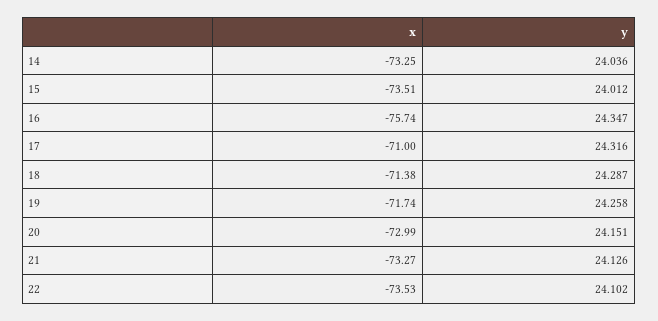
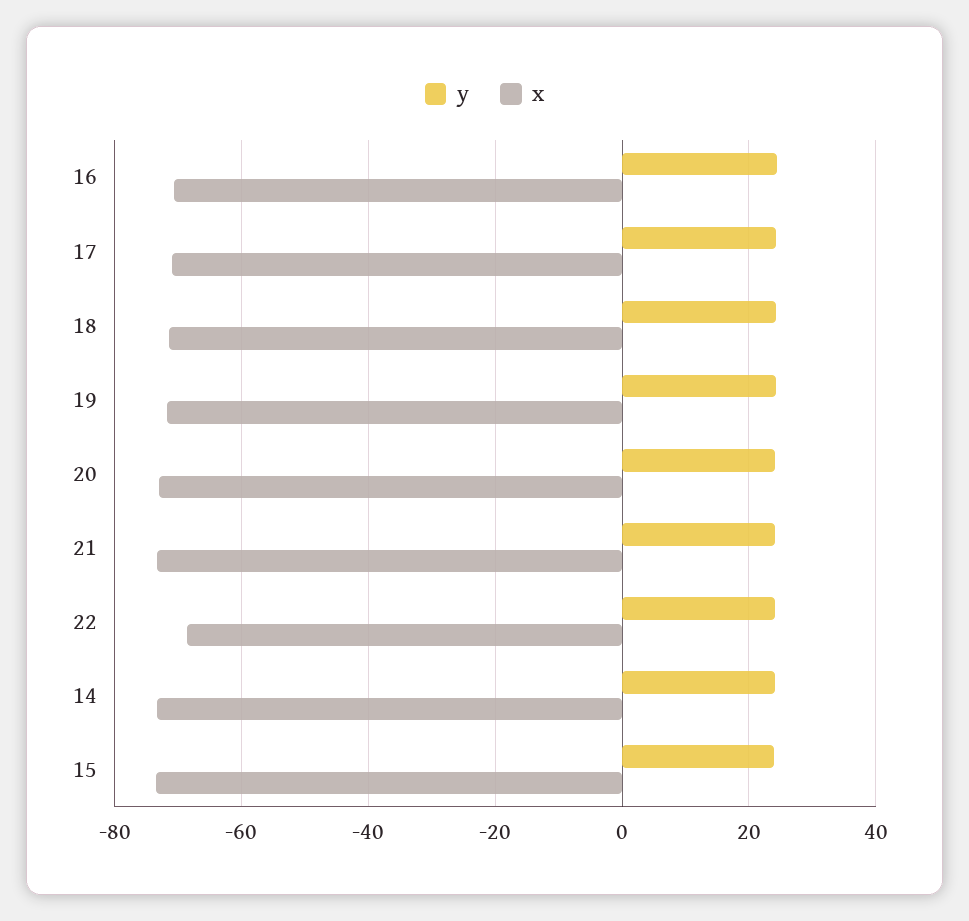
x, 16: -75.74 -> -70
x, 22: -73.53 -> -68

